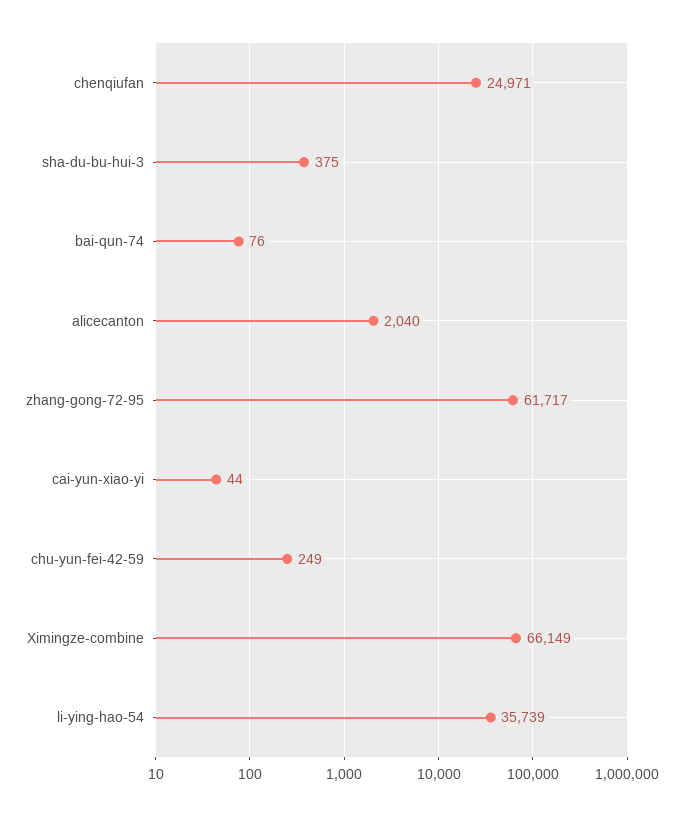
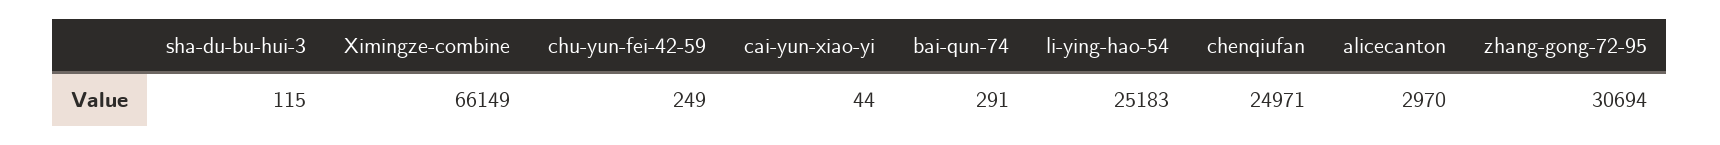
sha-du-bu-hui-3: 375 -> 115
bai-qun-74: 76 -> 291
alicecanton: 2040 -> 2970
zhang-gong-72-95: 61717 -> 30694
li-ying-hao-54: 35739 -> 25183

